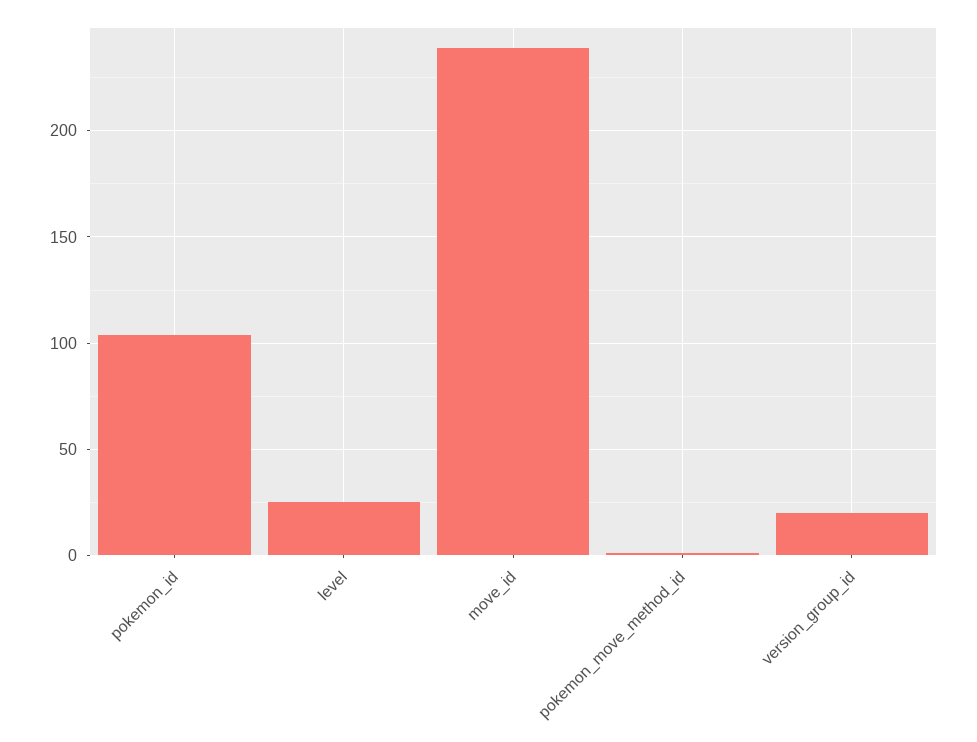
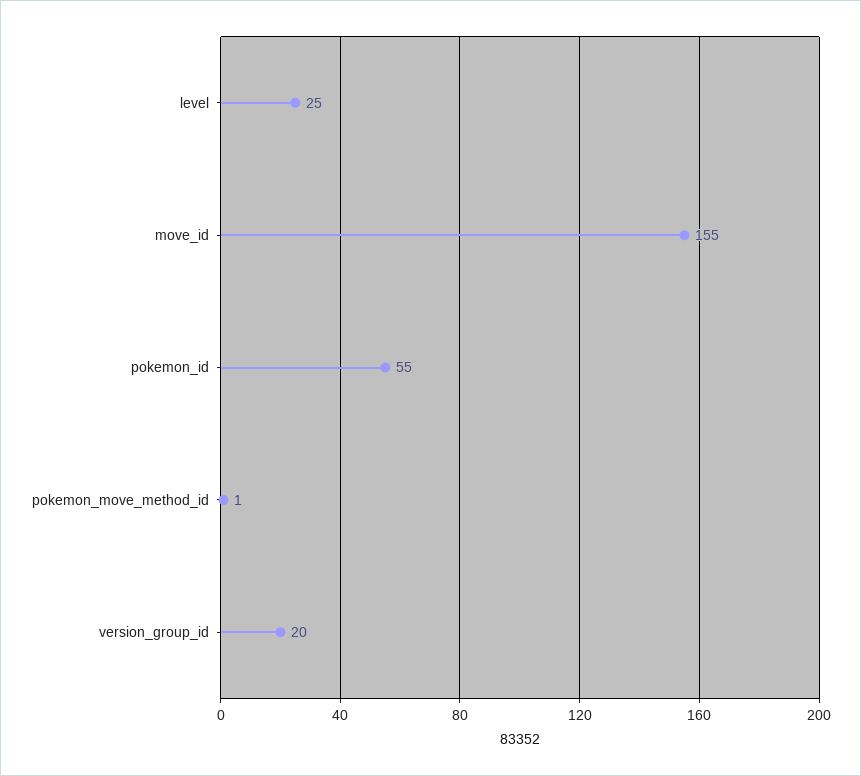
pokemon_id: 105 -> 55
move_id: 240 -> 155

